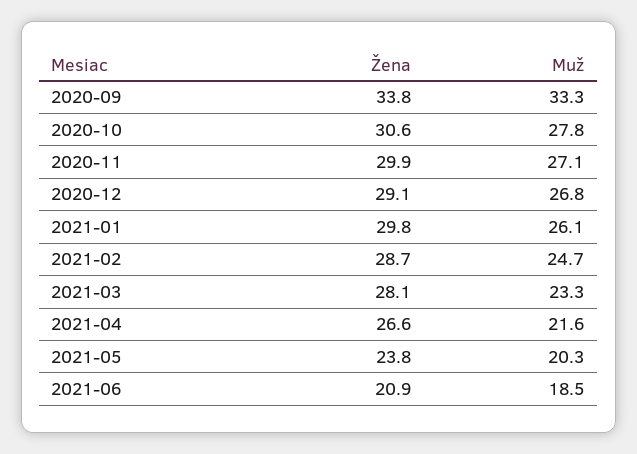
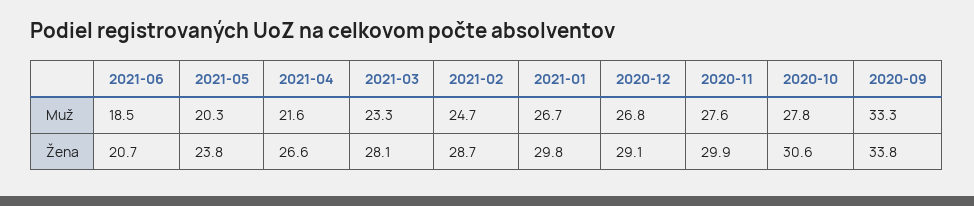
Muž, 2020-11: 27.1 -> 27.6
Muž, 2021-01: 26.1 -> 26.7
Žena, 2021-06: 20.9 -> 20.7

